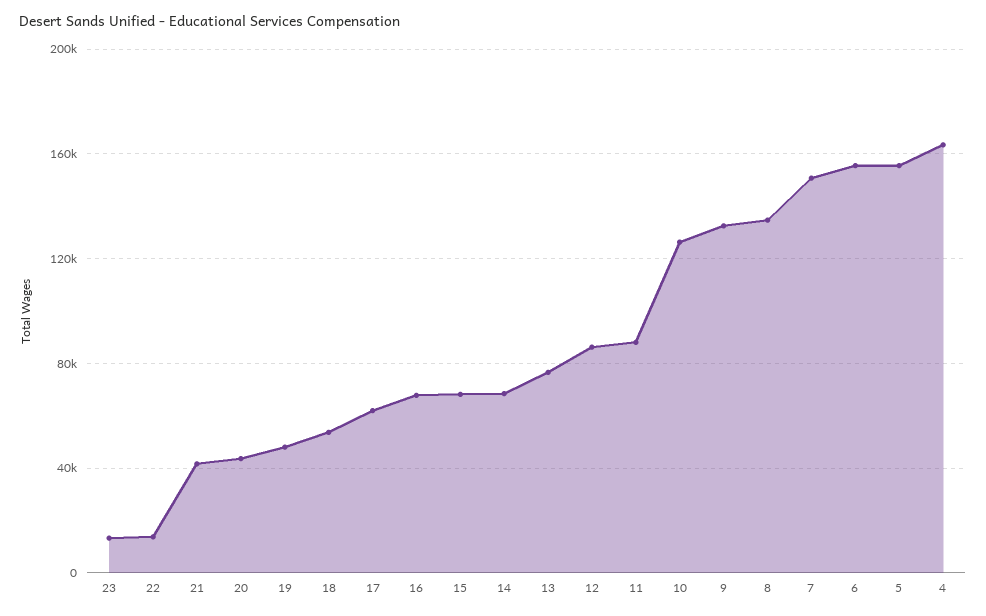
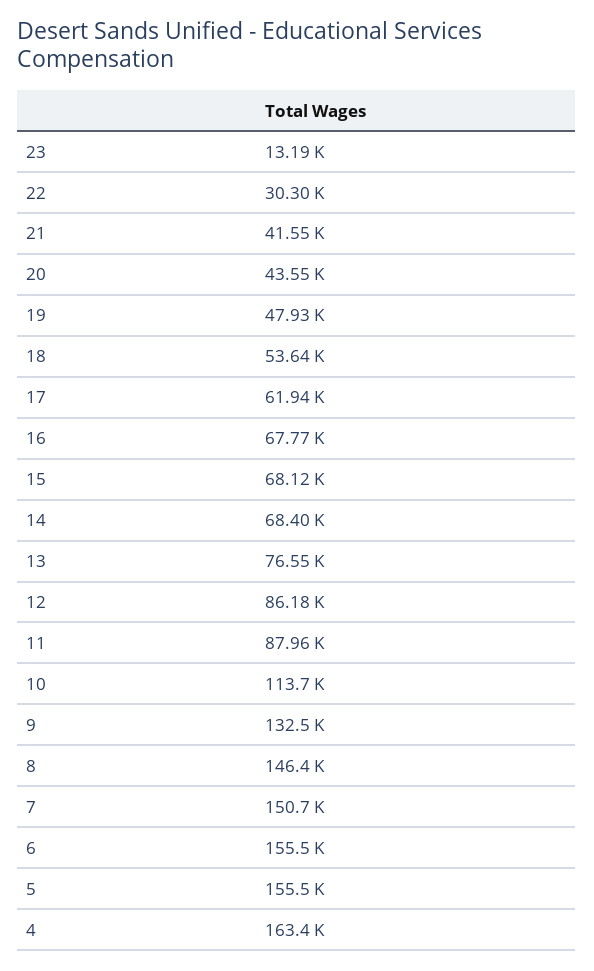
22: 15000 -> 30300
10: 125000 -> 113700
8: 135000 -> 146400

